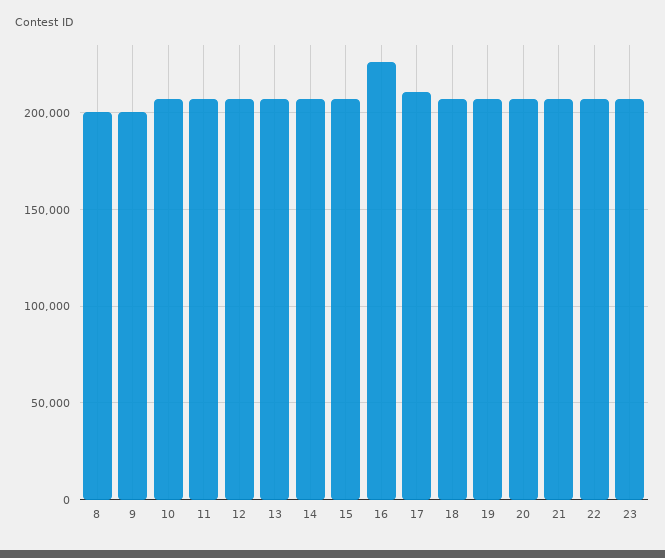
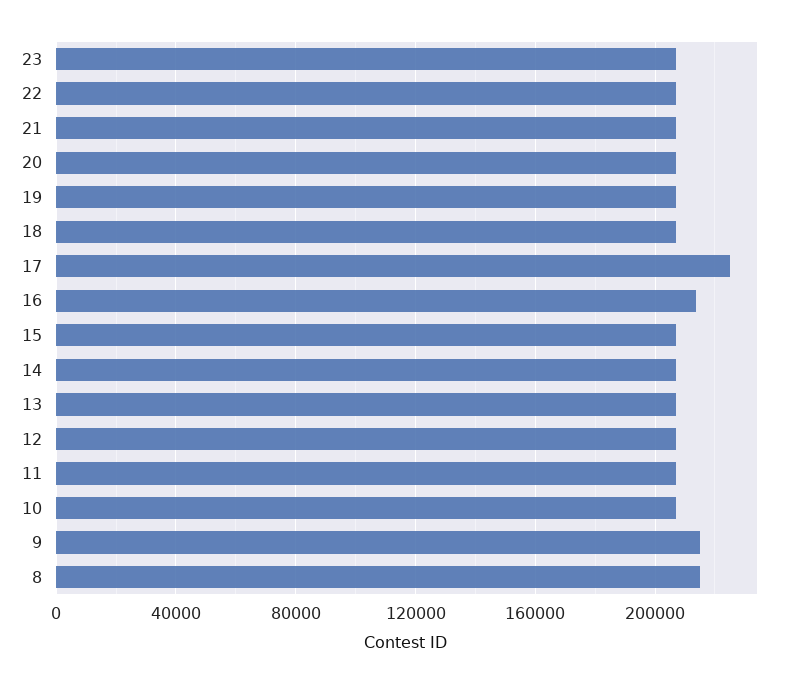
8: 200000 -> 215000
9: 200000 -> 215000
16: 225000 -> 215000
17: 210000 -> 225000

